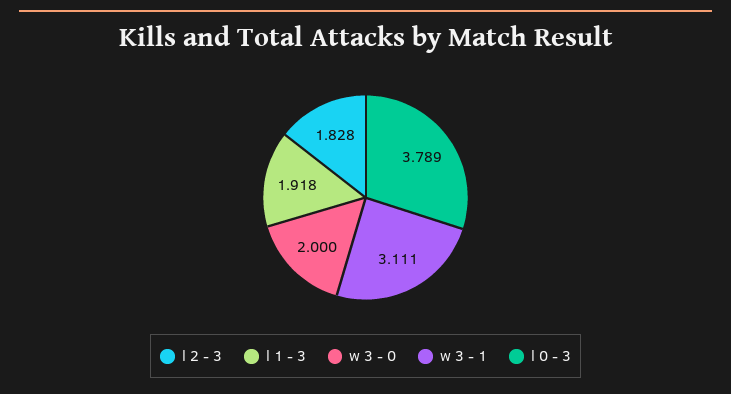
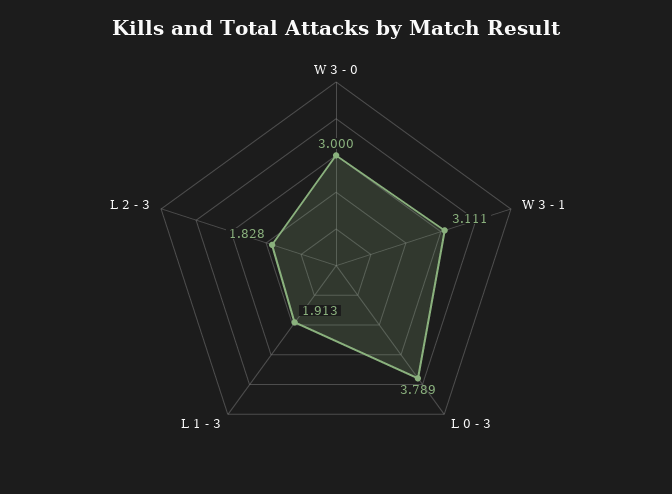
l 1 - 3: 1.918 -> 1.913
w 3 - 0: 2 -> 3

